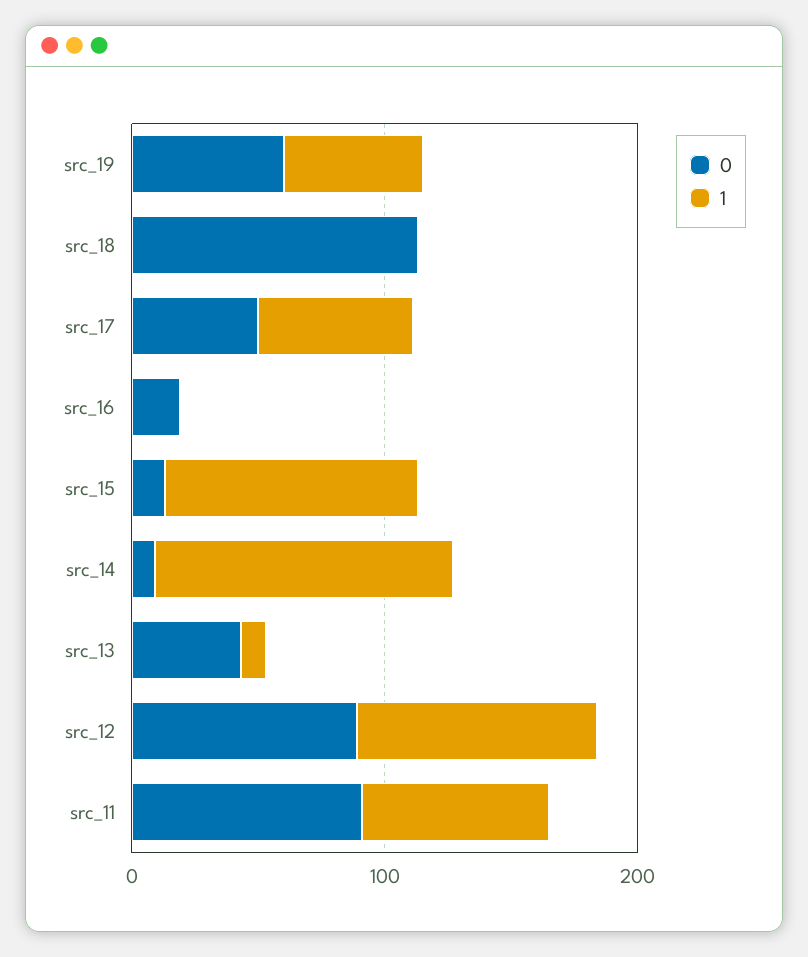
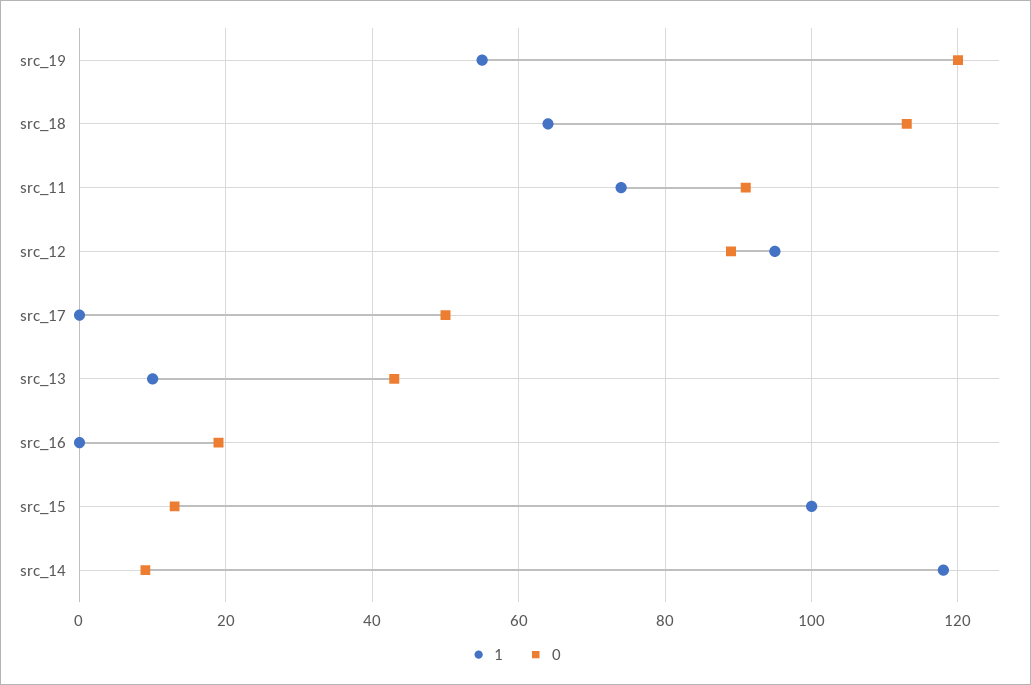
0, src_19: 60 -> 120
1, src_18: 0 -> 65
1, src_17: 60 -> 0

